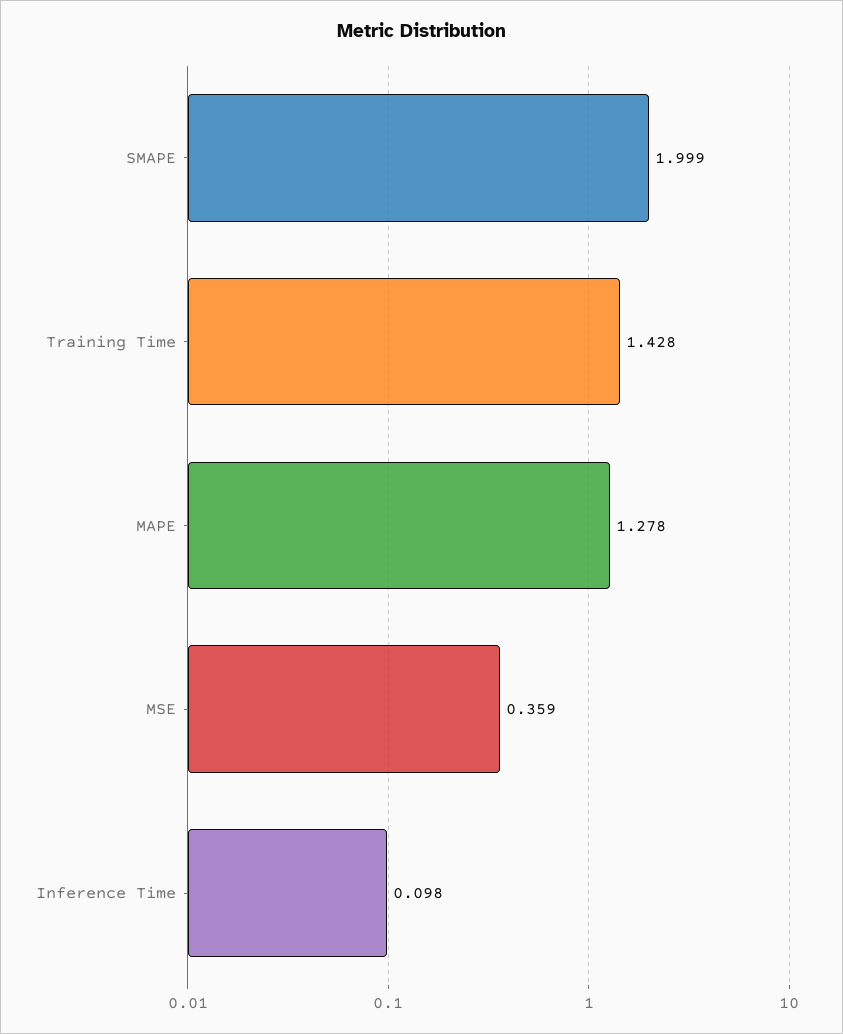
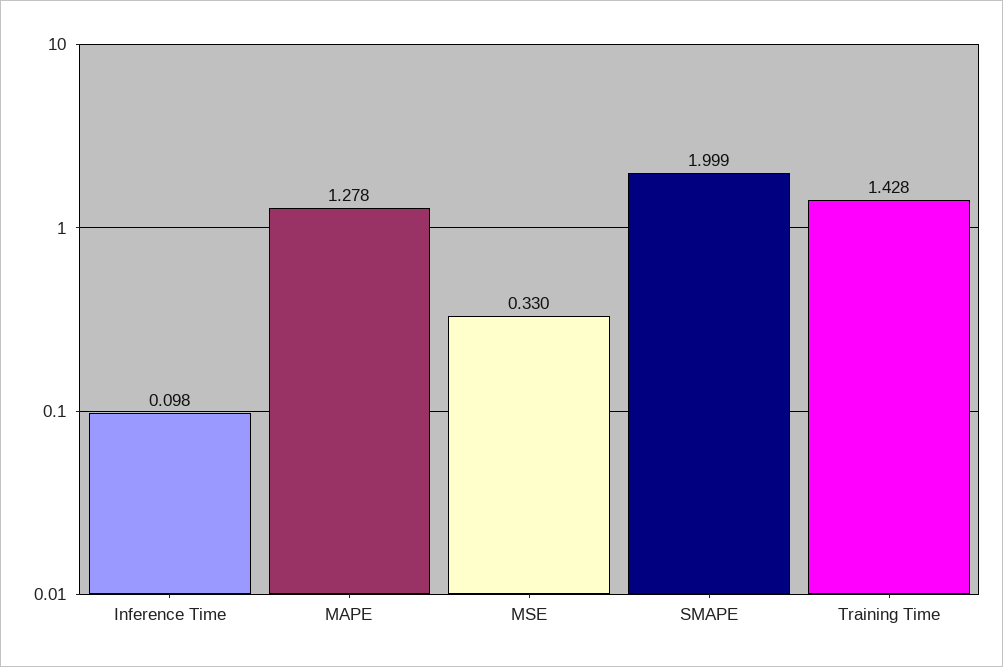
MSE: 0.359 -> 0.33

